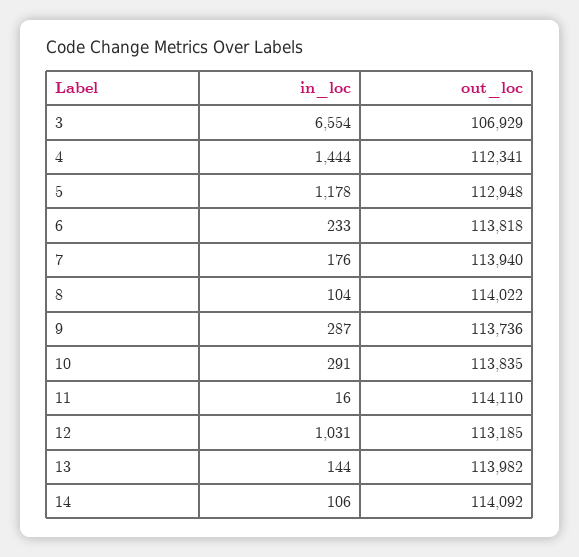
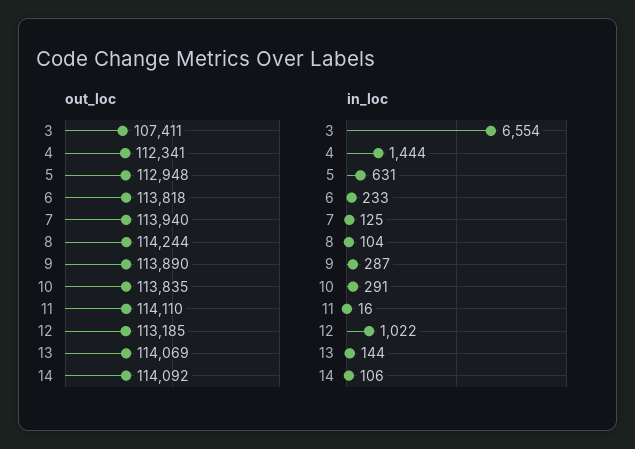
out_loc, 3: 106929 -> 107411
in_loc, 5: 1178 -> 631
in_loc, 7: 176 -> 125
out_loc, 8: 114022 -> 114244
out_loc, 9: 113736 -> 113890
in_loc, 12: 1031 -> 1022
out_loc, 13: 113982 -> 114069

